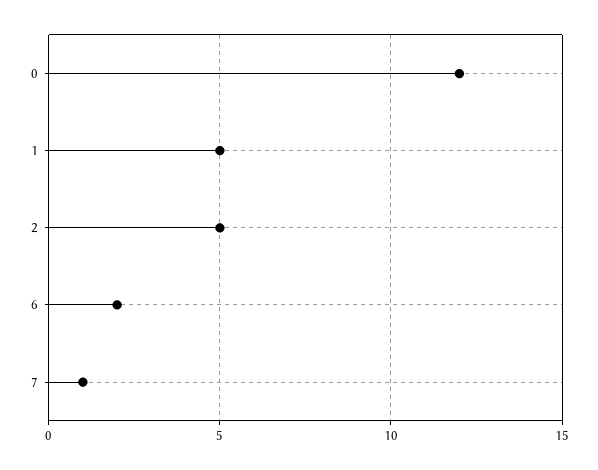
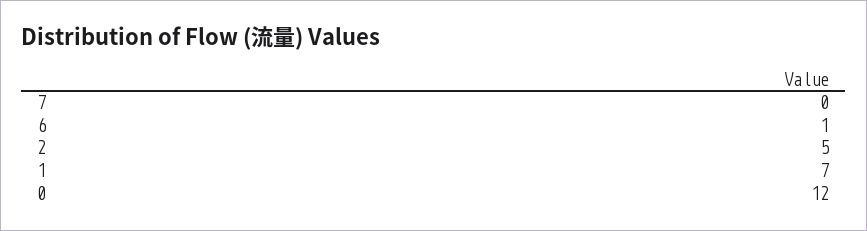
1: 5 -> 7
6: 2 -> 1
7: 1 -> 0

